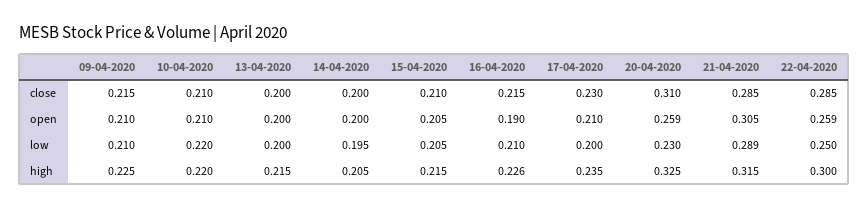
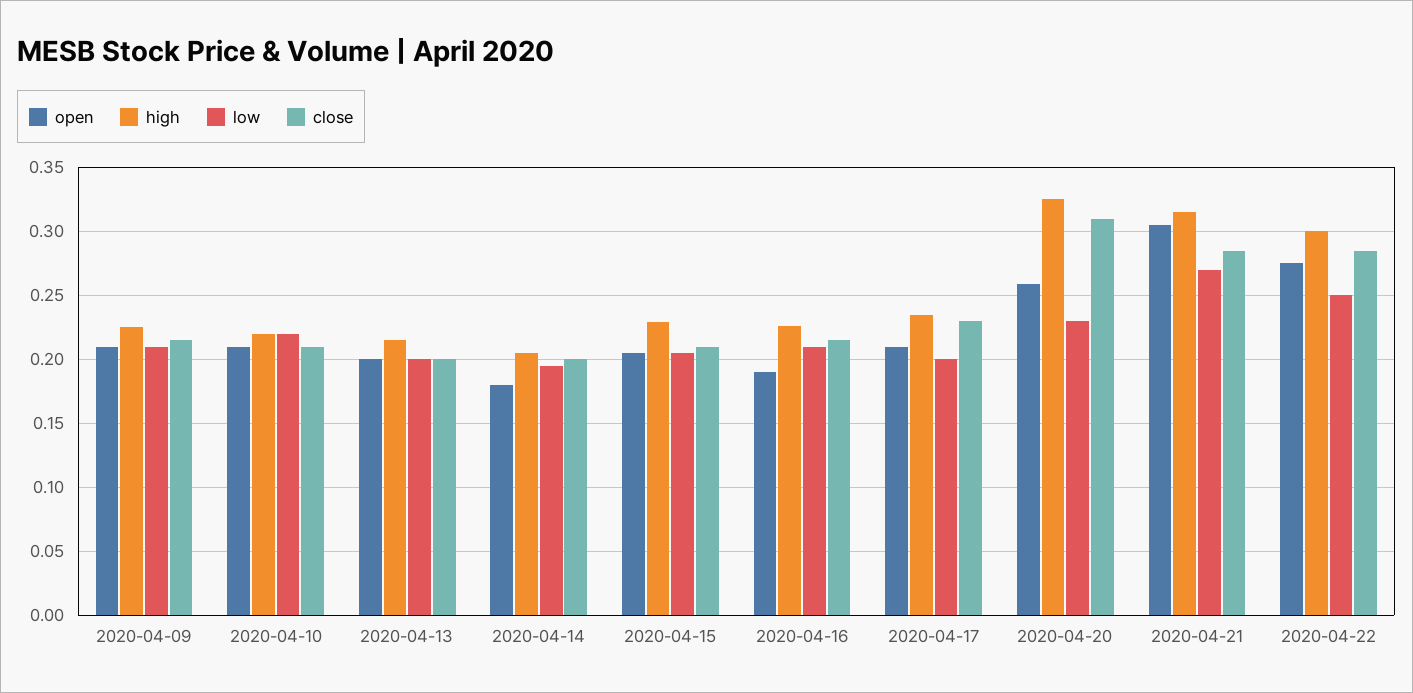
open, 14-04-2020: 0.2 -> 0.18
open, 22-04-2020: 0.259 -> 0.275
low, 21-04-2020: 0.289 -> 0.27
high, 15-04-2020: 0.215 -> 0.23

